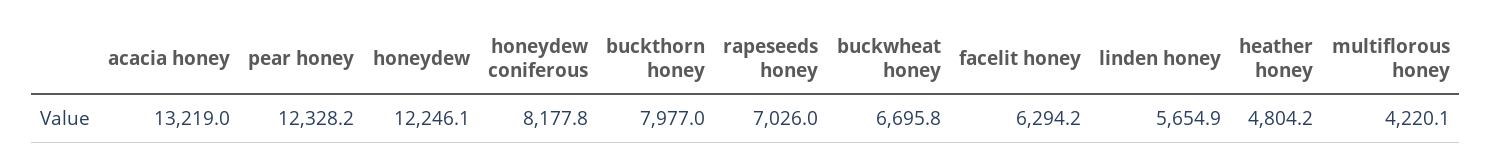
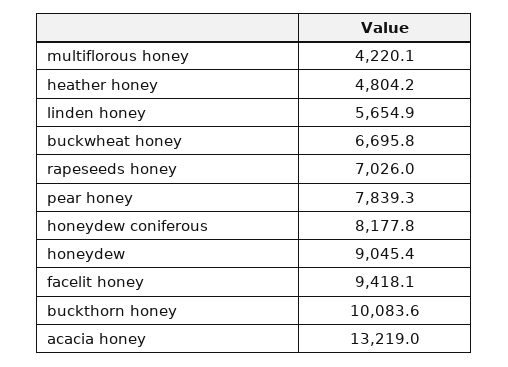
pear honey: 12328.2 -> 7839.3
honeydew: 12246.1 -> 9045.4
buckthorn honey: 7977 -> 10083.6
facelit honey: 6294.2 -> 9418.1

